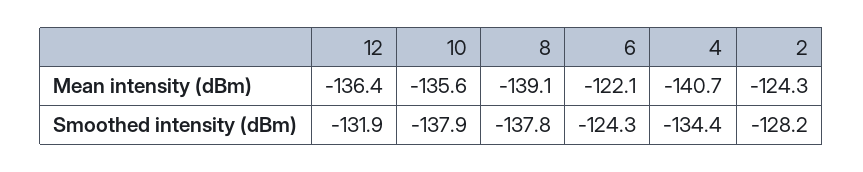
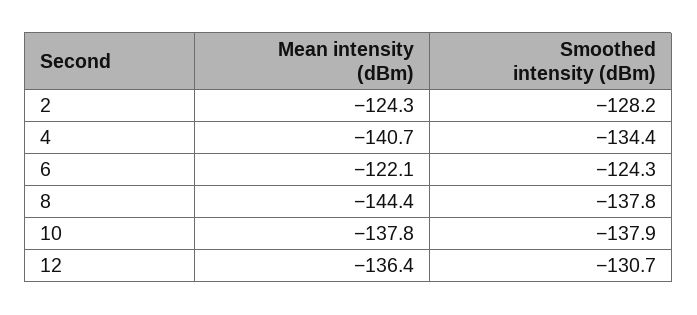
10, Mean intensity (dBm): -135.6 -> -137.8
8, Mean intensity (dBm): -139.1 -> -144.4
12, Smoothed intensity (dBm): -131.9 -> -130.7

